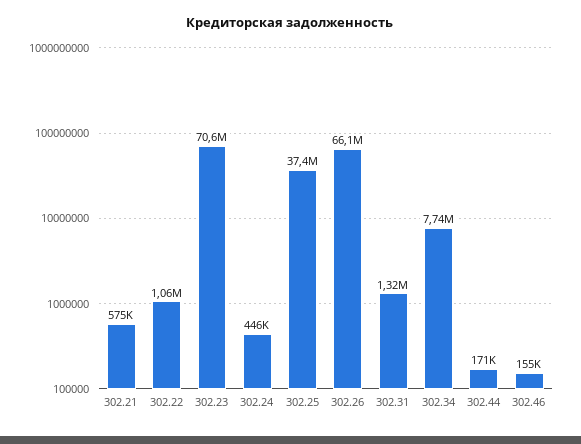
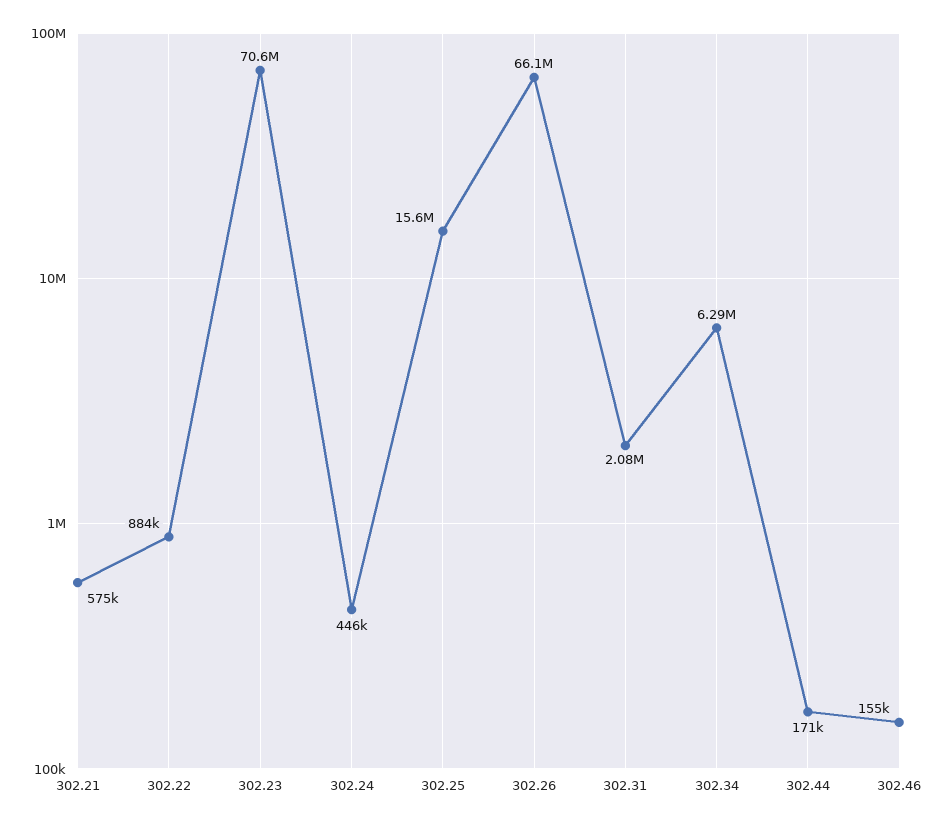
302.22: 1060000 -> 884000
302.25: 37400000 -> 15600000
302.31: 1320000 -> 2080000
302.34: 7740000 -> 6290000

